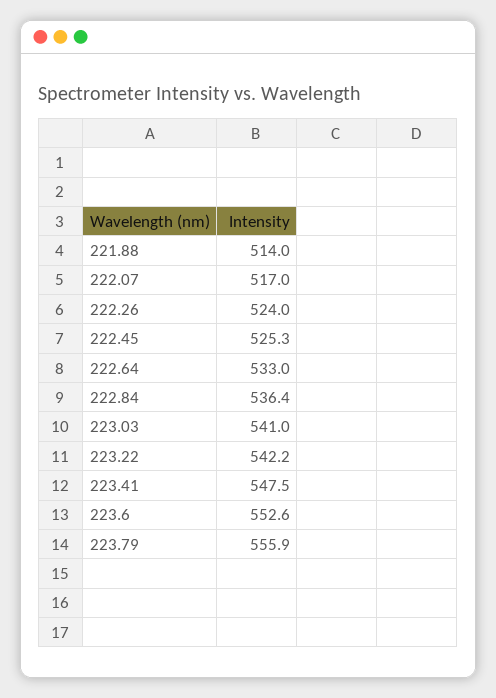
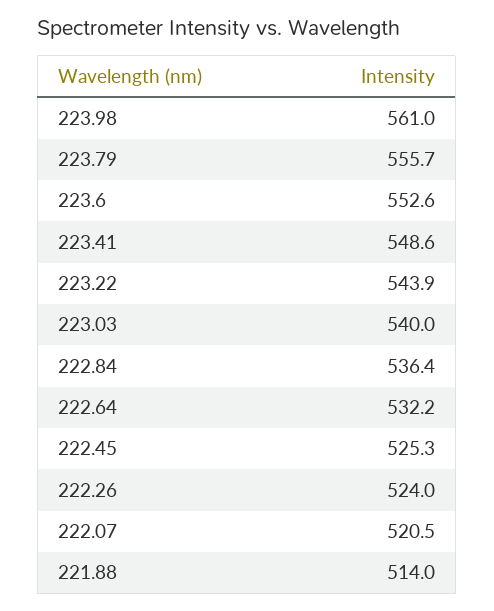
222.07: 517 -> 520.5
222.64: 533 -> 532.2
223.03: 541 -> 540
223.22: 542.2 -> 543.9
223.41: 547.5 -> 548.6
223.79: 555.9 -> 555.7
223.98: none -> 561

